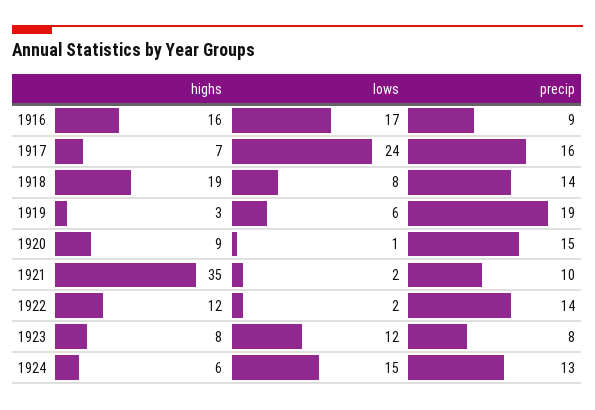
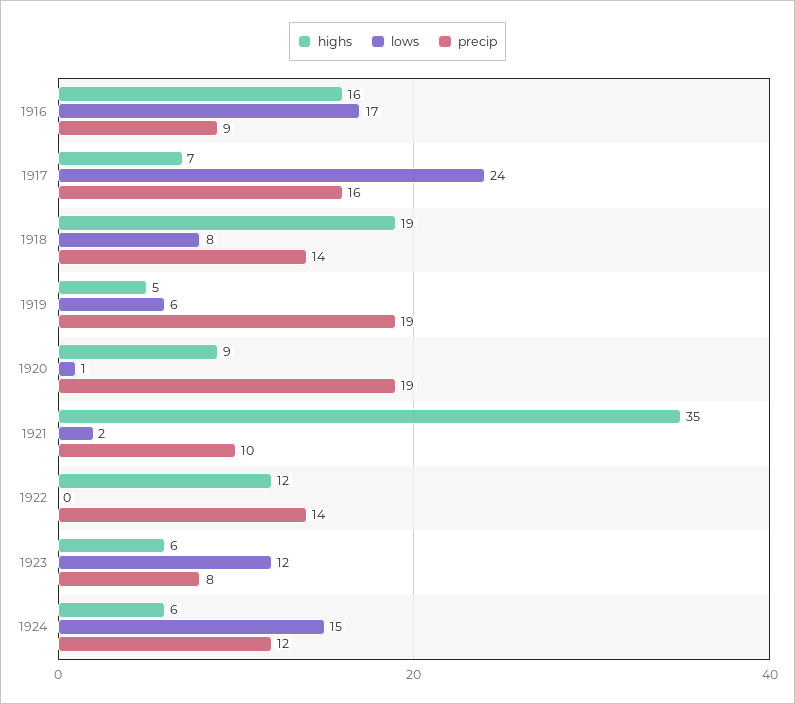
highs, 1919: 3 -> 5
precip, 1920: 15 -> 19
lows, 1922: 2 -> 0
highs, 1923: 8 -> 6
precip, 1924: 13 -> 12

